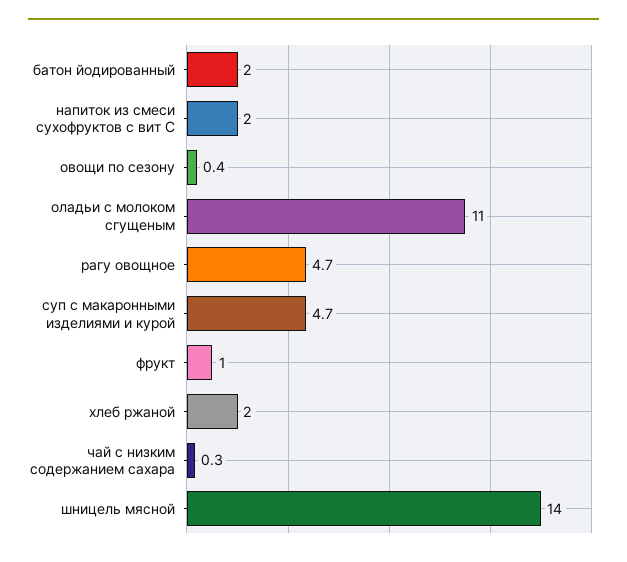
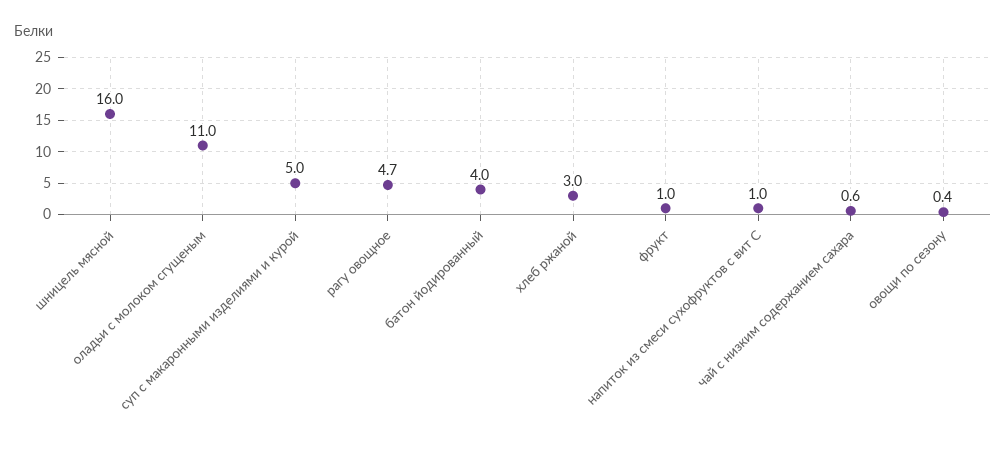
батон йодированный: 2 -> 4
напиток из смеси сухофруктов с вит С: 2 -> 1
суп с макаронными изделиями и курой: 4.7 -> 5
хлеб ржаной: 2 -> 3
чай с низким содержанием сахара: 0.3 -> 0.6
шницель мясной: 14 -> 16

